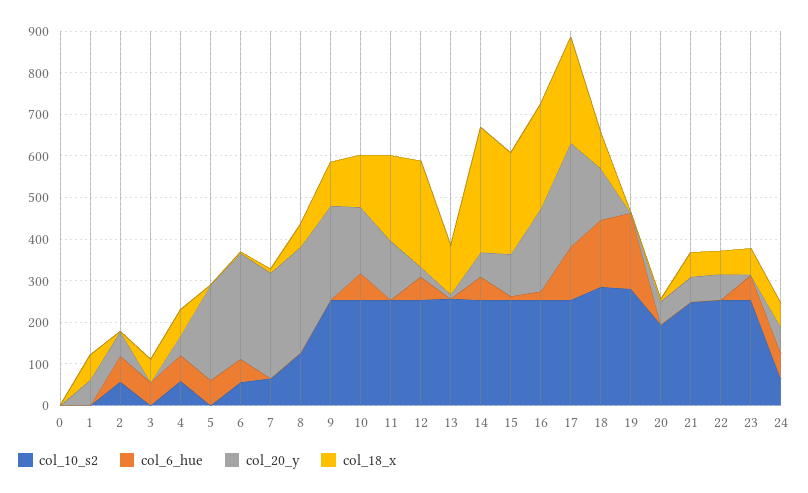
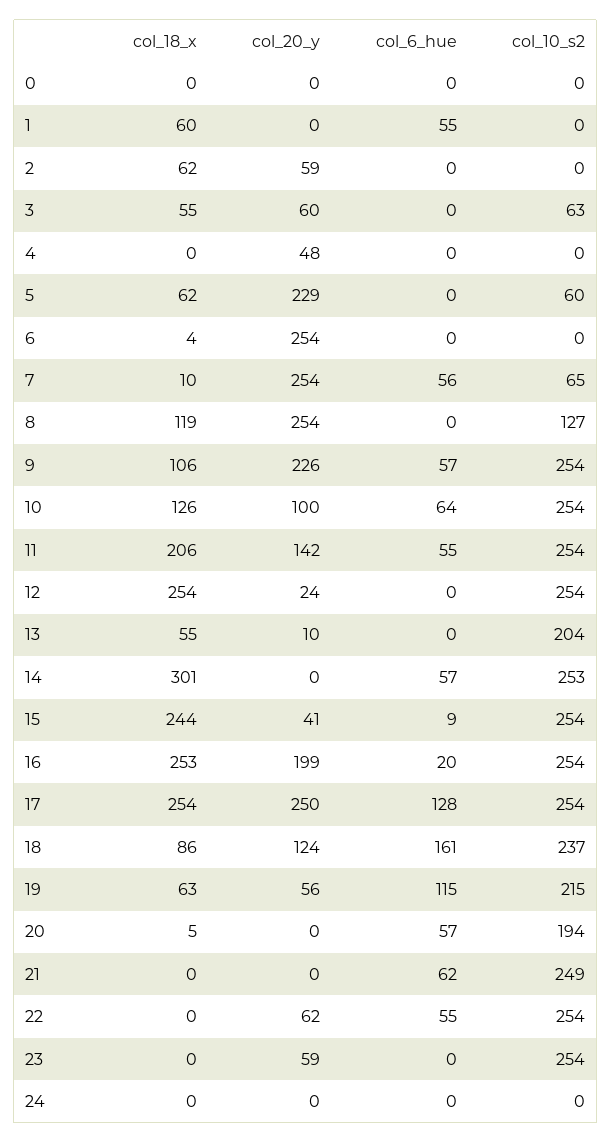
col_6_hue, 1: 0 -> 55
col_20_y, 1: 60 -> 0
col_10_s2, 2: 60 -> 0
col_6_hue, 2: 60 -> 0
col_18_x, 2: 0 -> 62
col_10_s2, 3: 0 -> 63
col_6_hue, 3: 60 -> 0
col_20_y, 3: 0 -> 60
col_10_s2, 4: 60 -> 0
col_6_hue, 4: 60 -> 0
col_18_x, 4: 60 -> 0
col_10_s2, 5: 0 -> 60
col_6_hue, 5: 60 -> 0
col_18_x, 5: 0 -> 62
col_10_s2, 6: 60 -> 0
col_6_hue, 6: 60 -> 0
col_6_hue, 7: 0 -> 56
col_18_x, 8: 60 -> 119
col_6_hue, 9: 0 -> 57
col_20_y, 10: 160 -> 100
col_6_hue, 11: 0 -> 55
col_6_hue, 12: 60 -> 0
col_10_s2, 13: 260 -> 204
col_18_x, 13: 120 -> 55
col_20_y, 14: 60 -> 0
col_20_y, 15: 100 -> 41
col_10_s2, 18: 280 -> 237
col_10_s2, 19: 280 -> 215
col_6_hue, 19: 180 -> 115
col_20_y, 19: 0 -> 56
col_18_x, 19: 0 -> 63
col_6_hue, 20: 0 -> 57
col_20_y, 20: 60 -> 0
col_6_hue, 21: 0 -> 62
col_20_y, 21: 60 -> 0
col_18_x, 21: 60 -> 0
col_6_hue, 22: 0 -> 55
col_18_x, 22: 60 -> 0
col_6_hue, 23: 60 -> 0
col_20_y, 23: 0 -> 59
col_18_x, 23: 60 -> 0
col_10_s2, 24: 60 -> 0
col_6_hue, 24: 60 -> 0
col_20_y, 24: 60 -> 0
col_18_x, 24: 60 -> 0

